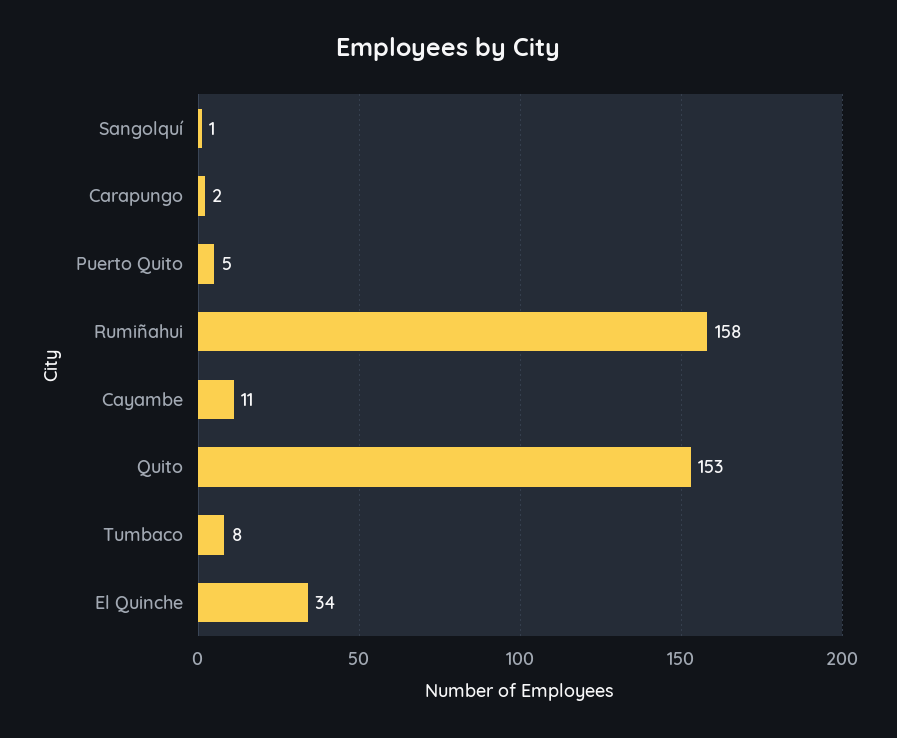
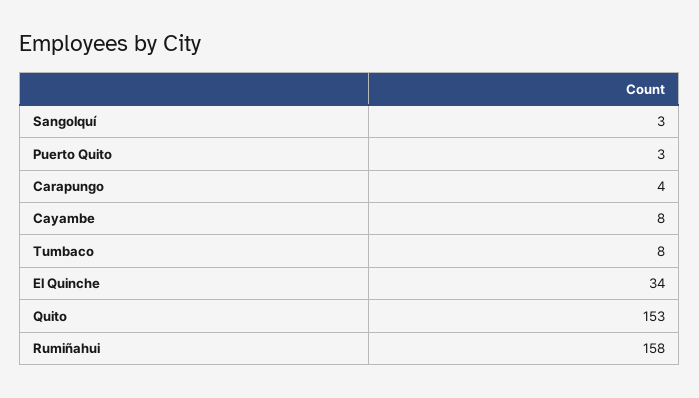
Sangolquí: 1 -> 3
Carapungo: 2 -> 4
Puerto Quito: 5 -> 3
Cayambe: 11 -> 8

